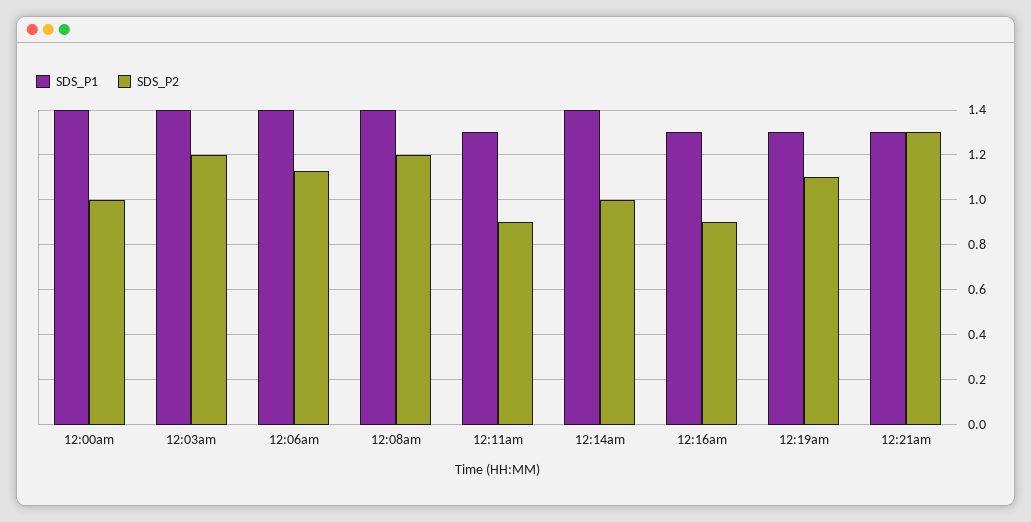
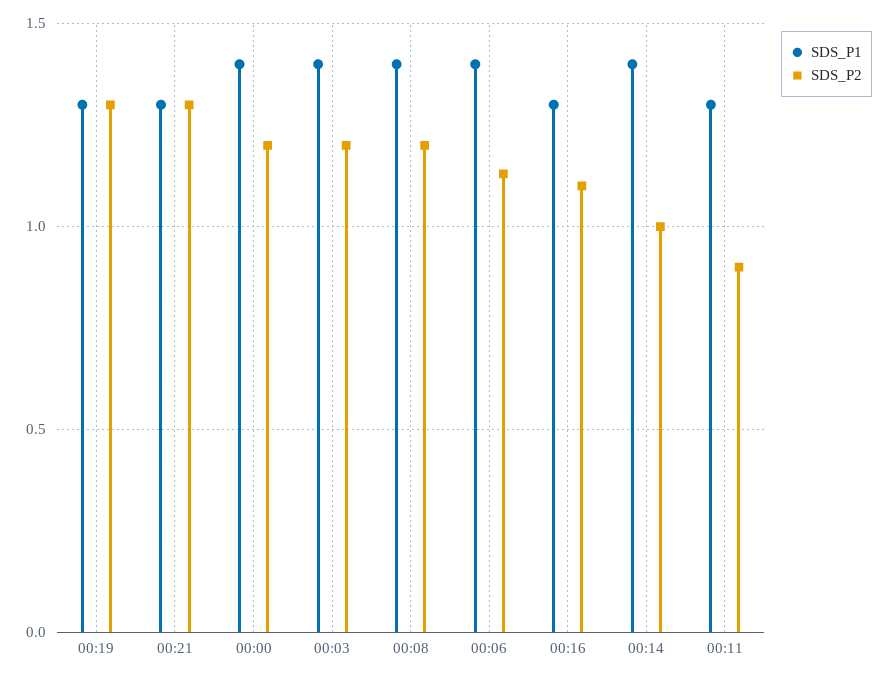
SDS_P2, 12:00am: 1 -> 1.2
SDS_P2, 12:16am: 0.9 -> 1.1
SDS_P2, 12:19am: 1.1 -> 1.3

